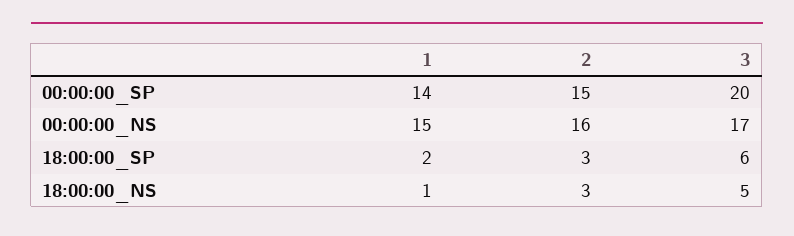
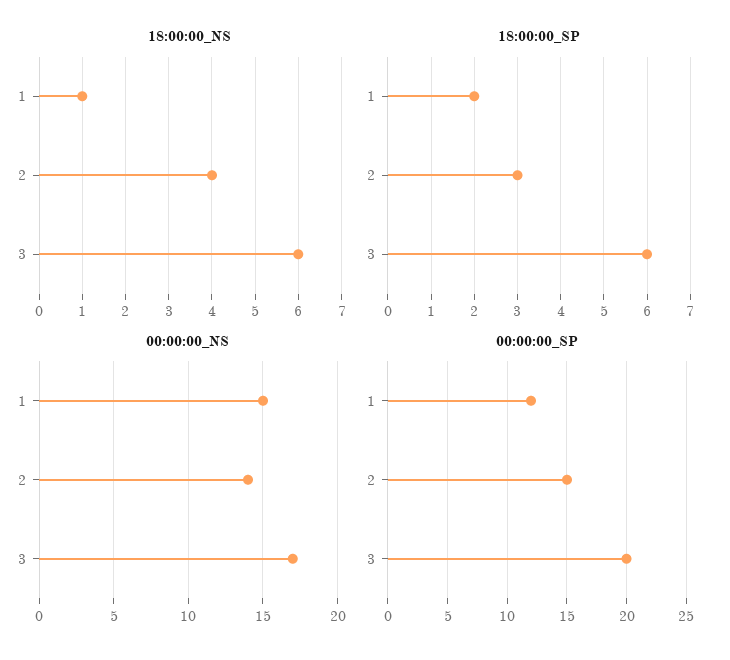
00:00:00_SP, 1: 14 -> 12
00:00:00_NS, 2: 16 -> 14
18:00:00_NS, 2: 3 -> 4
18:00:00_NS, 3: 5 -> 6

